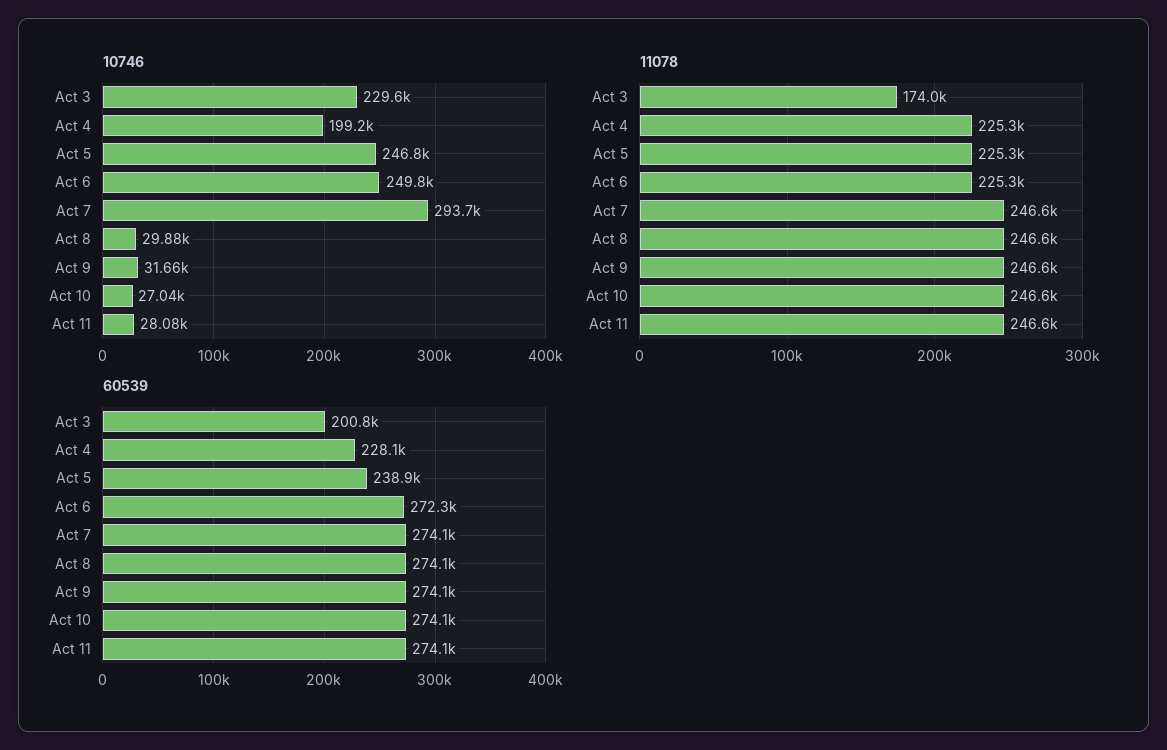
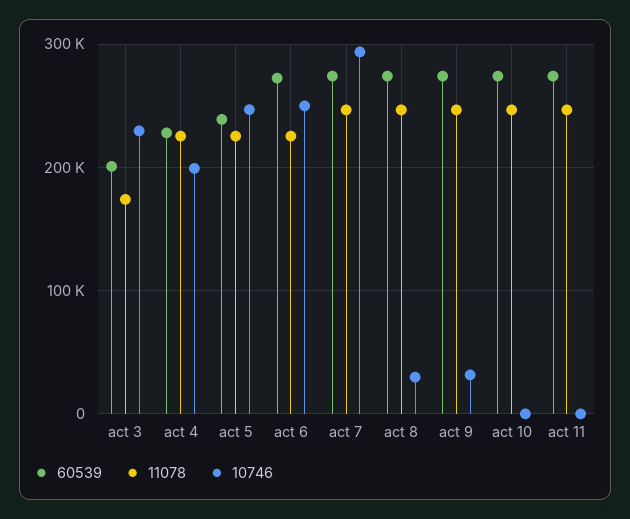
10746, Act 10: 27040 -> 0
10746, Act 11: 28080 -> 0

